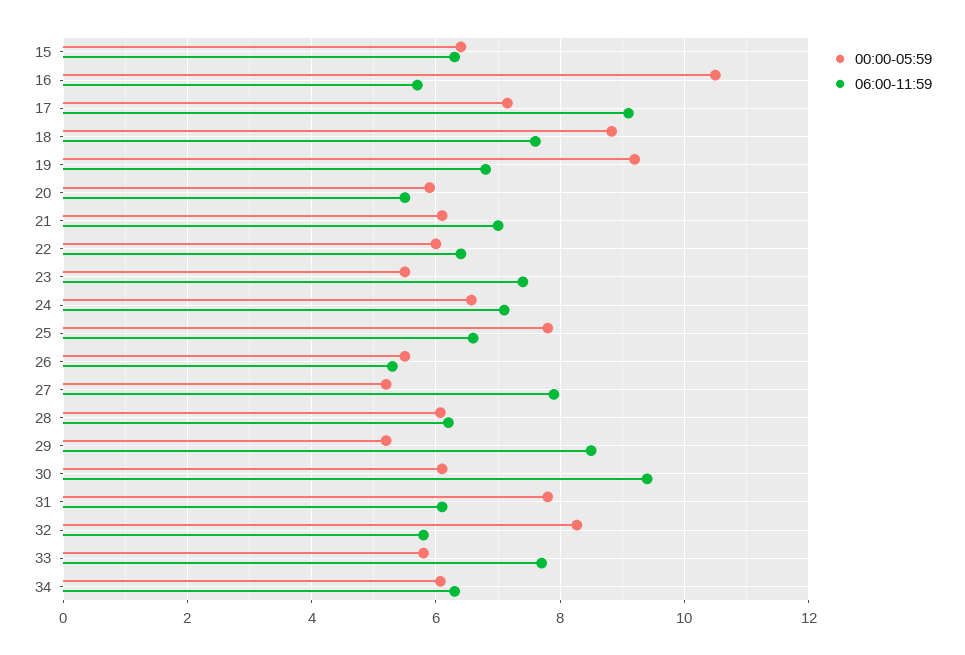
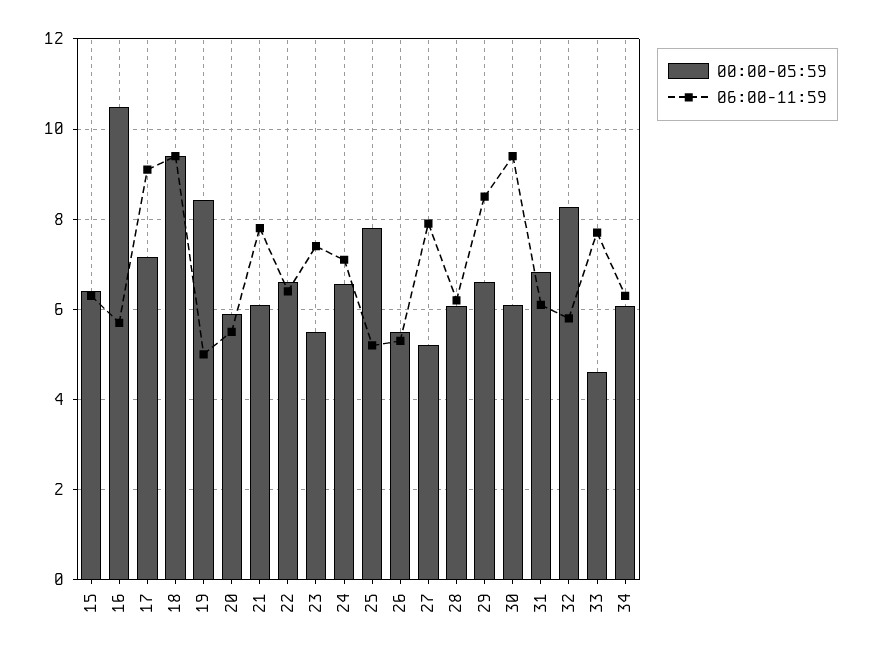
00:00-05:59, 18: 8.8 -> 9.4
06:00-11:59, 18: 7.6 -> 9.4
00:00-05:59, 19: 9.2 -> 8.4
06:00-11:59, 19: 6.8 -> 5
06:00-11:59, 21: 7 -> 7.8
00:00-05:59, 22: 6 -> 6.6
06:00-11:59, 25: 6.6 -> 5.2
00:00-05:59, 29: 5.2 -> 6.6
00:00-05:59, 31: 7.8 -> 6.8
00:00-05:59, 33: 5.8 -> 4.6

